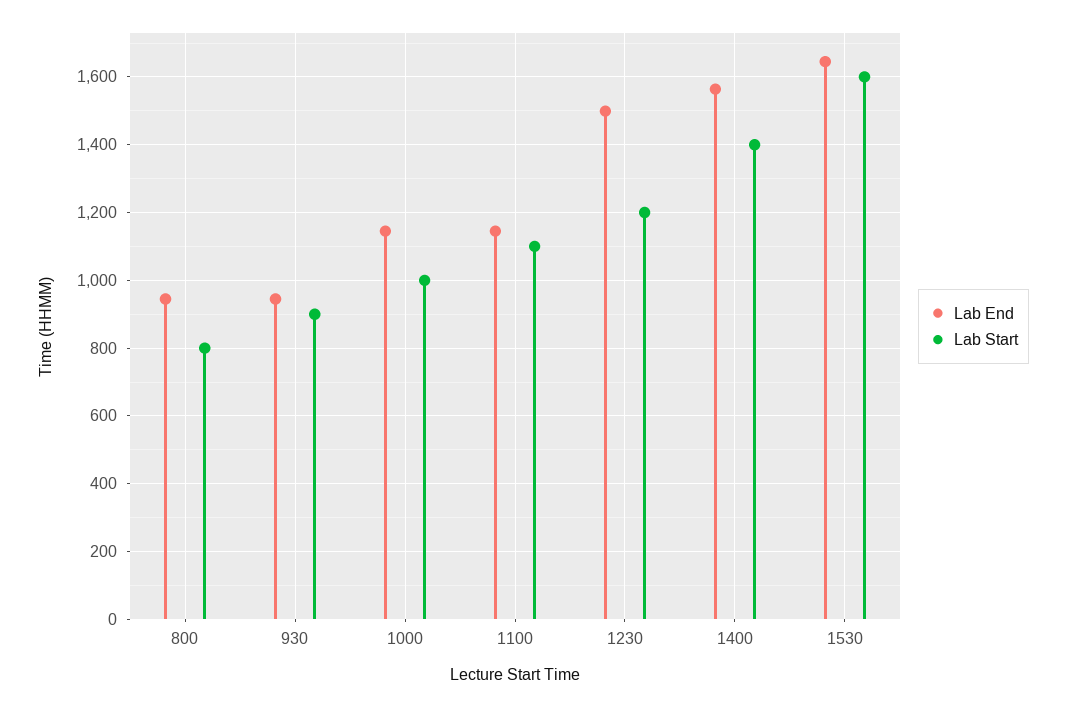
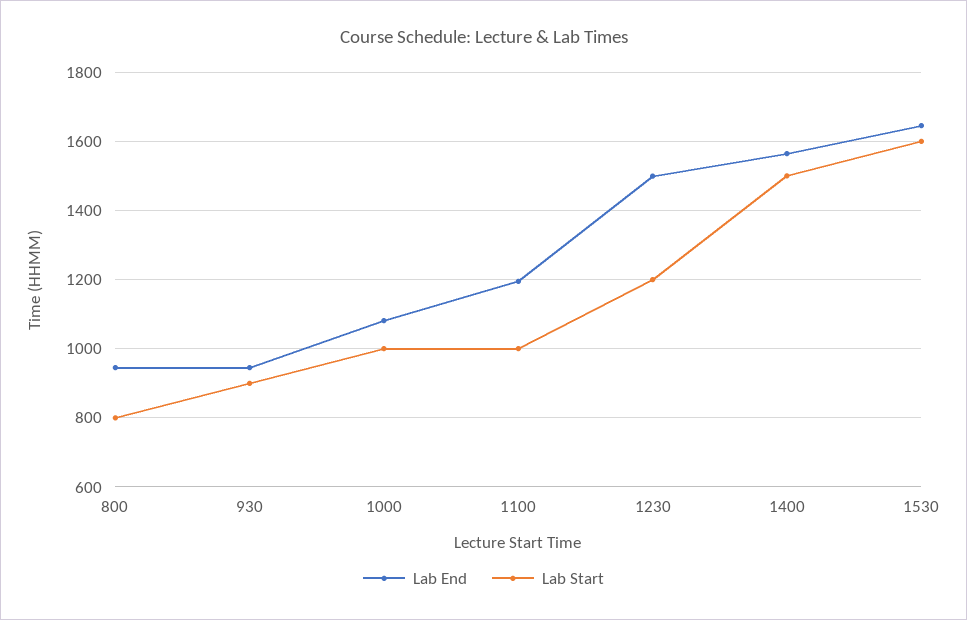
Lab End, 1000: 1140 -> 1080
Lab End, 1100: 1140 -> 1200
Lab Start, 1100: 1100 -> 1000
Lab Start, 1400: 1400 -> 1500

